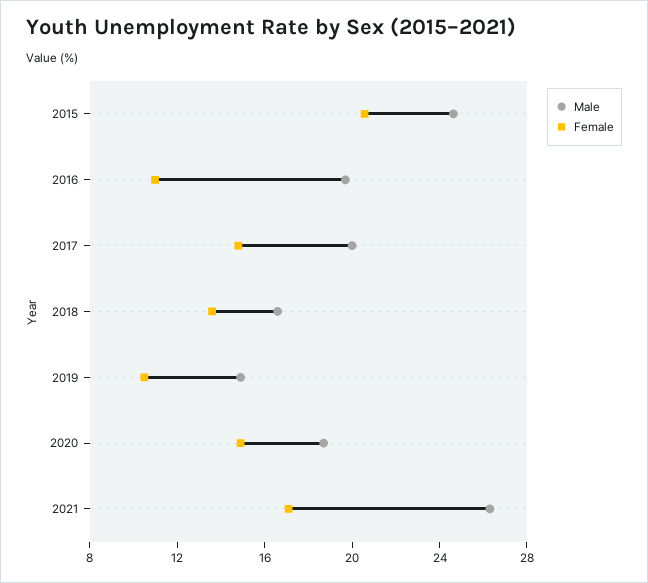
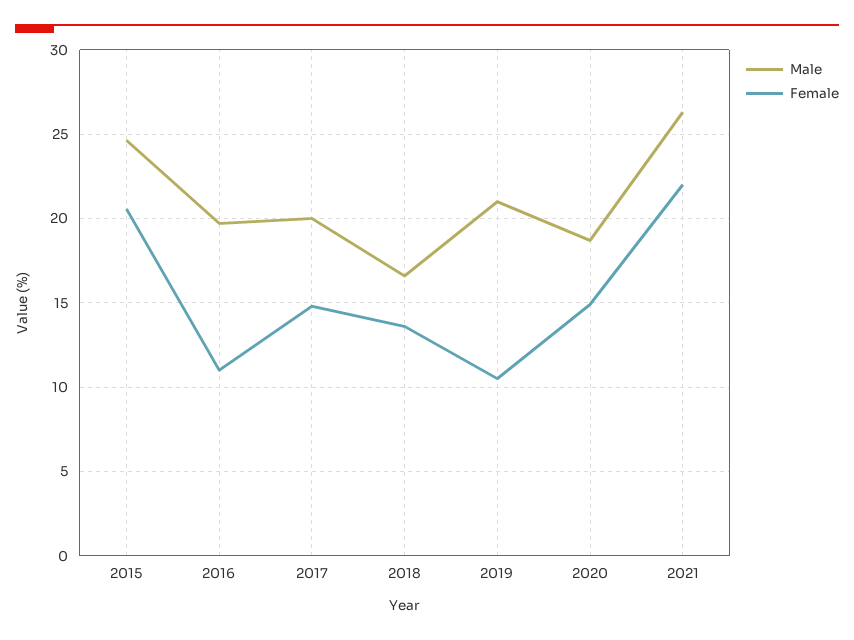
Male, 2019: 15 -> 21
Female, 2021: 17 -> 22

